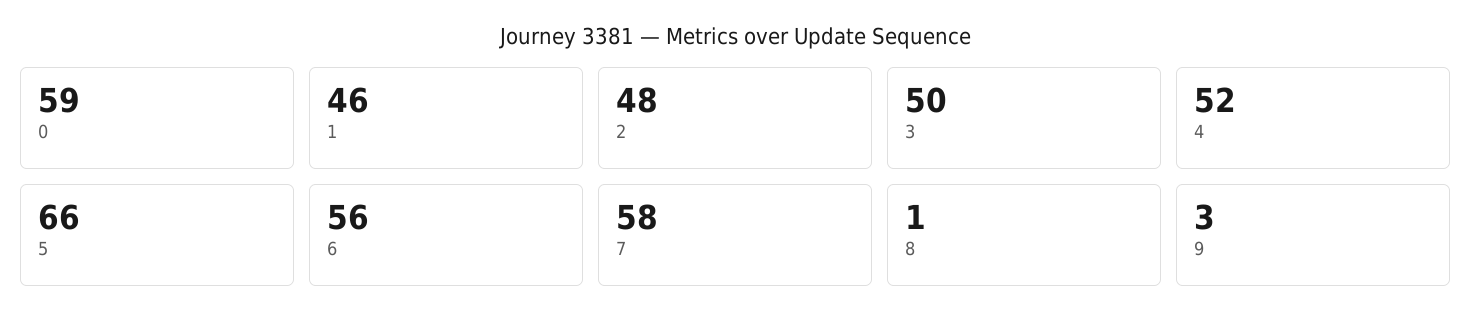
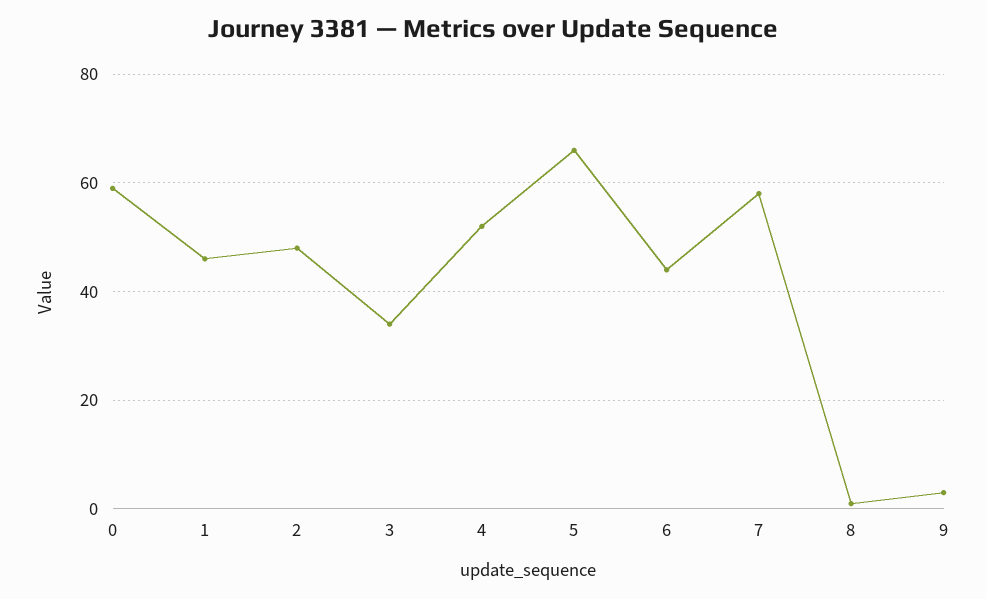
3: 50 -> 35
6: 56 -> 45

